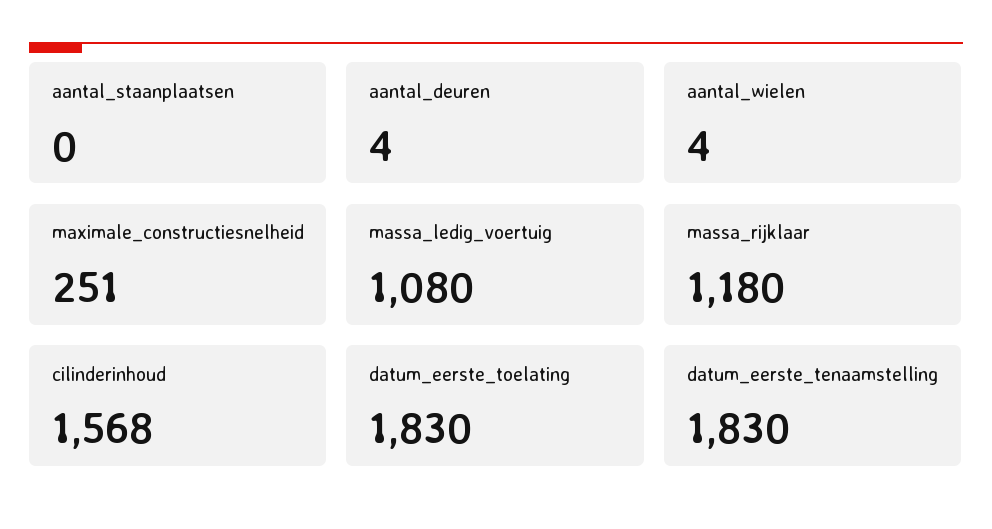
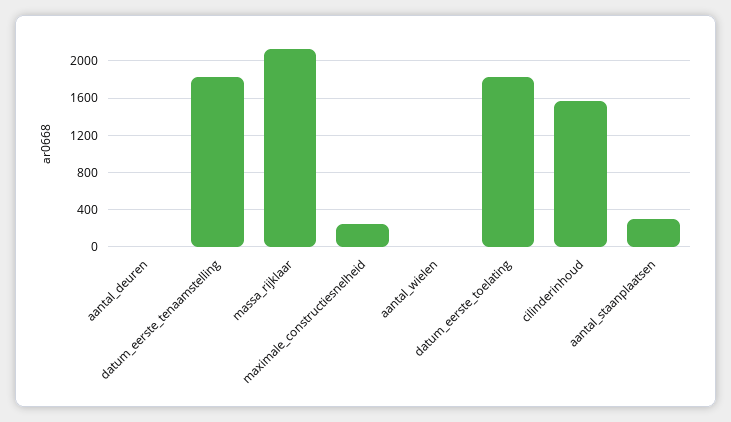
aantal_staanplaatsen: 0 -> 300
massa_ledig_voertuig: 1080 -> none
massa_rijklaar: 1180 -> 2100

